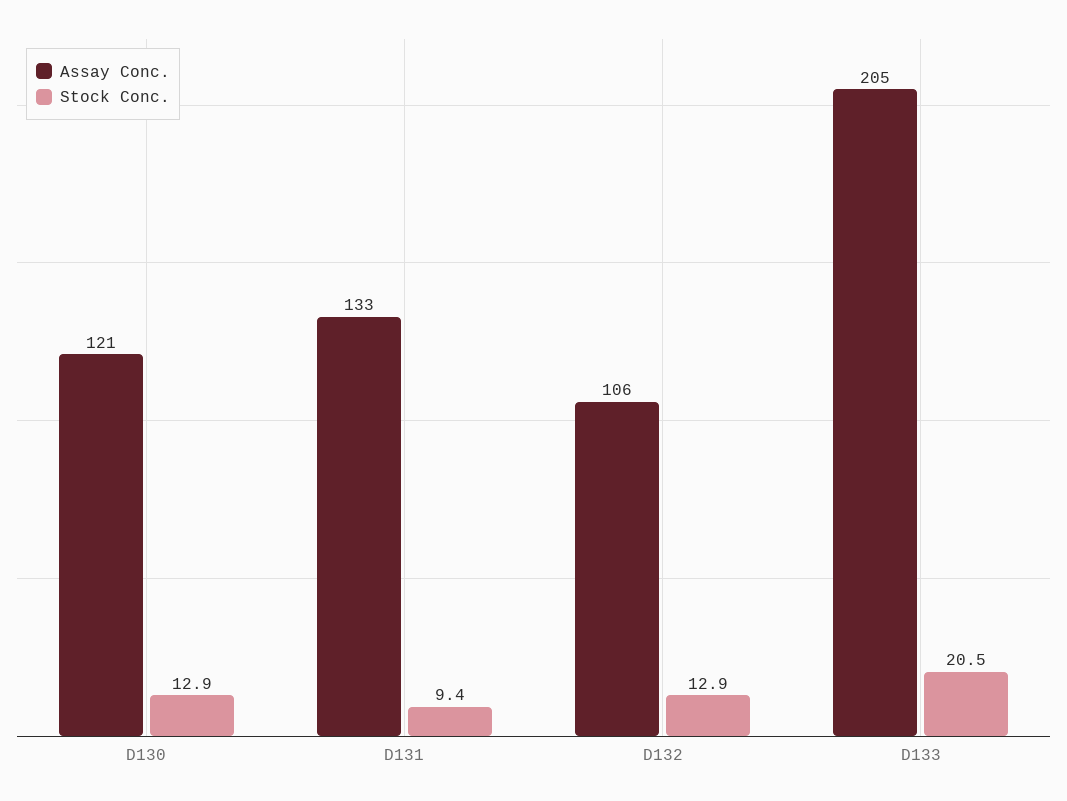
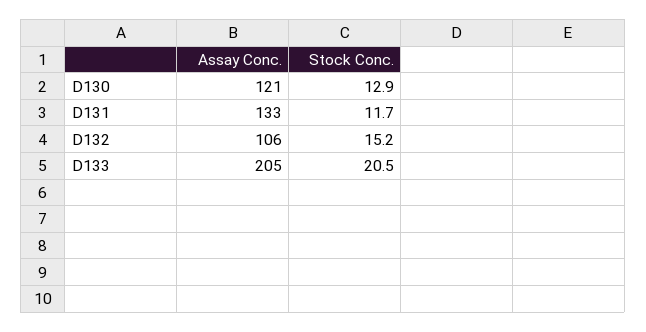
Stock Conc., D131: 9.4 -> 11.7
Stock Conc., D132: 12.9 -> 15.2

